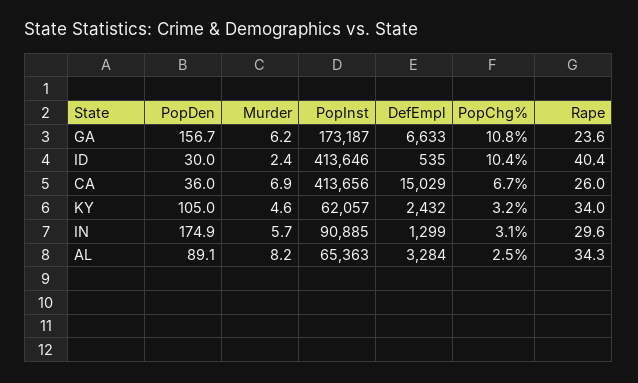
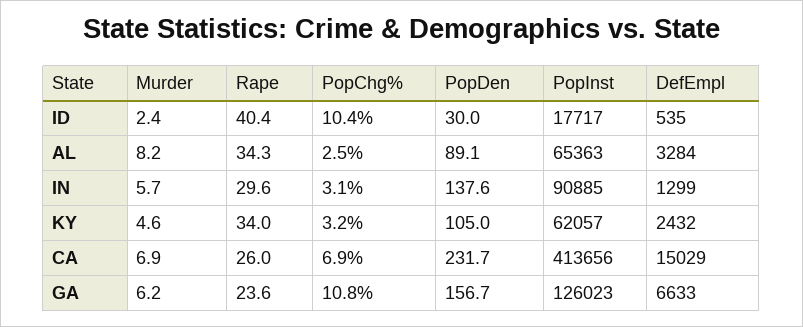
PopInst, GA: 173187 -> 126023
PopInst, ID: 413646 -> 17717
PopDen, CA: 36 -> 231.7
PopChg%, CA: 6.7 -> 6.9
PopDen, IN: 174.9 -> 137.6

